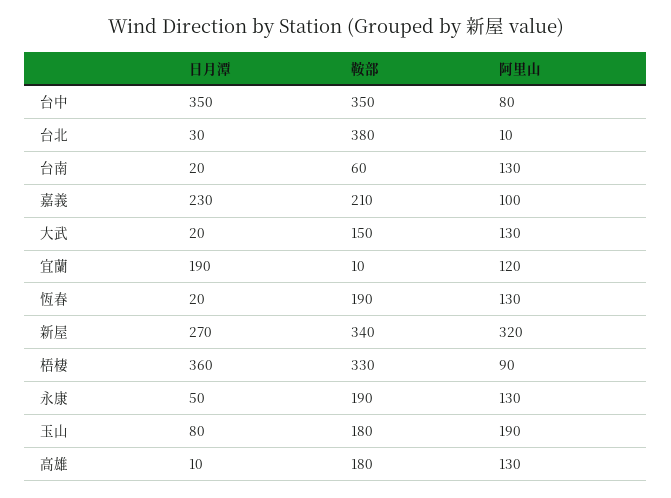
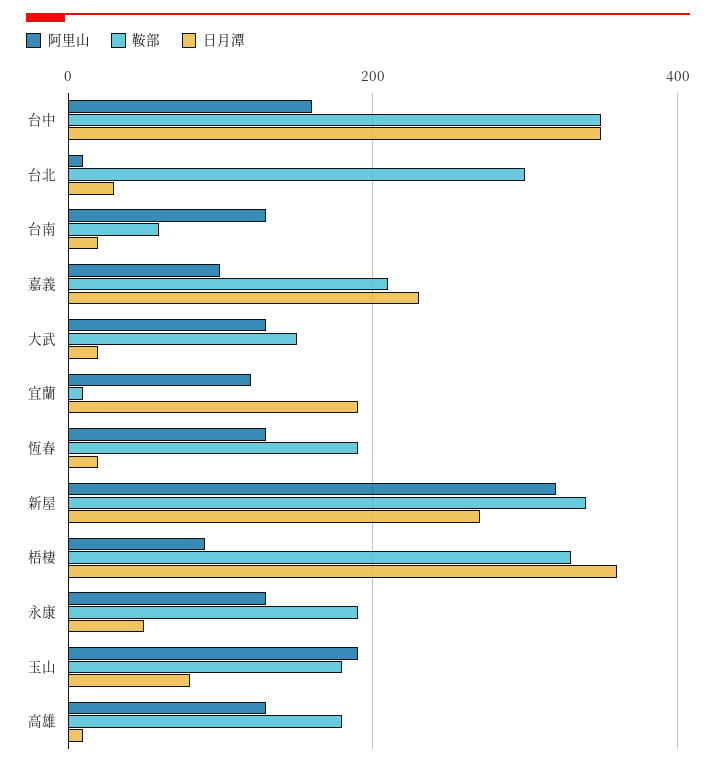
阿里山, 台中: 80 -> 160
鞍部, 台北: 380 -> 300

